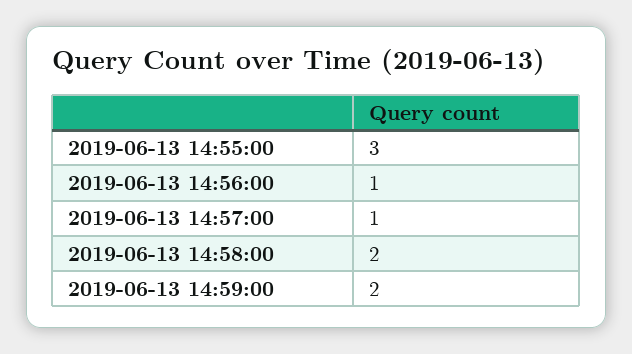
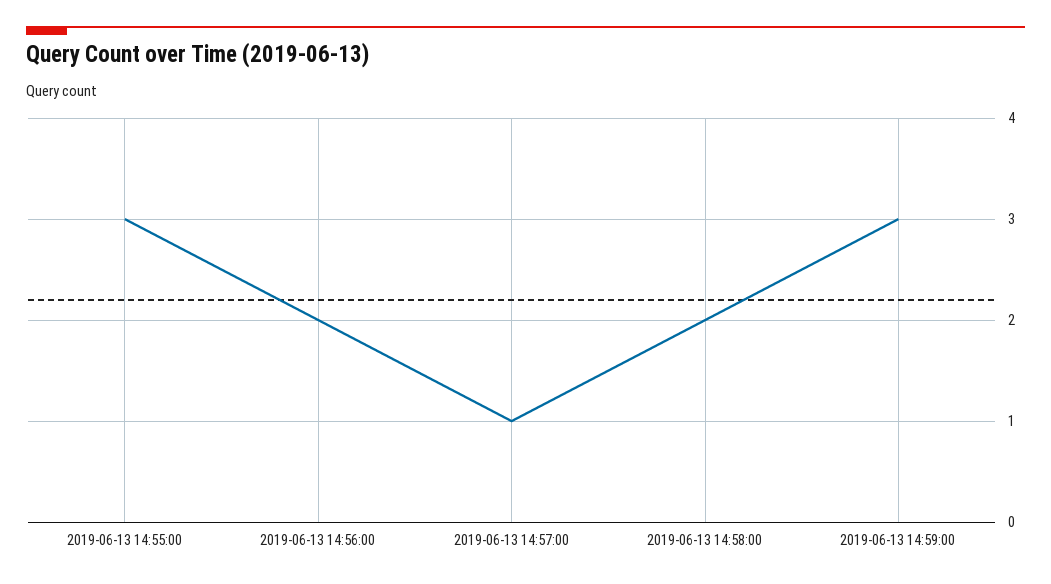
2019-06-13 14:56:00: 1 -> 2
2019-06-13 14:59:00: 2 -> 3

